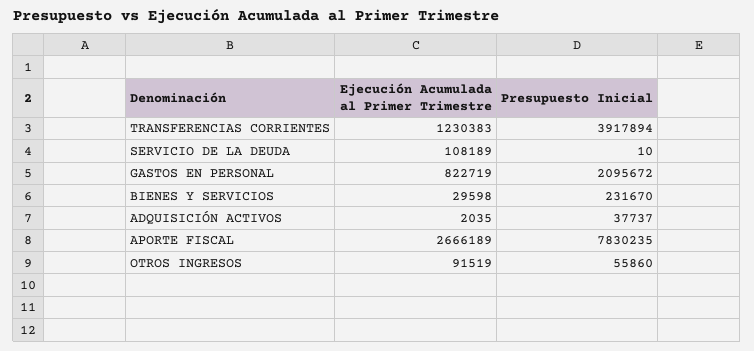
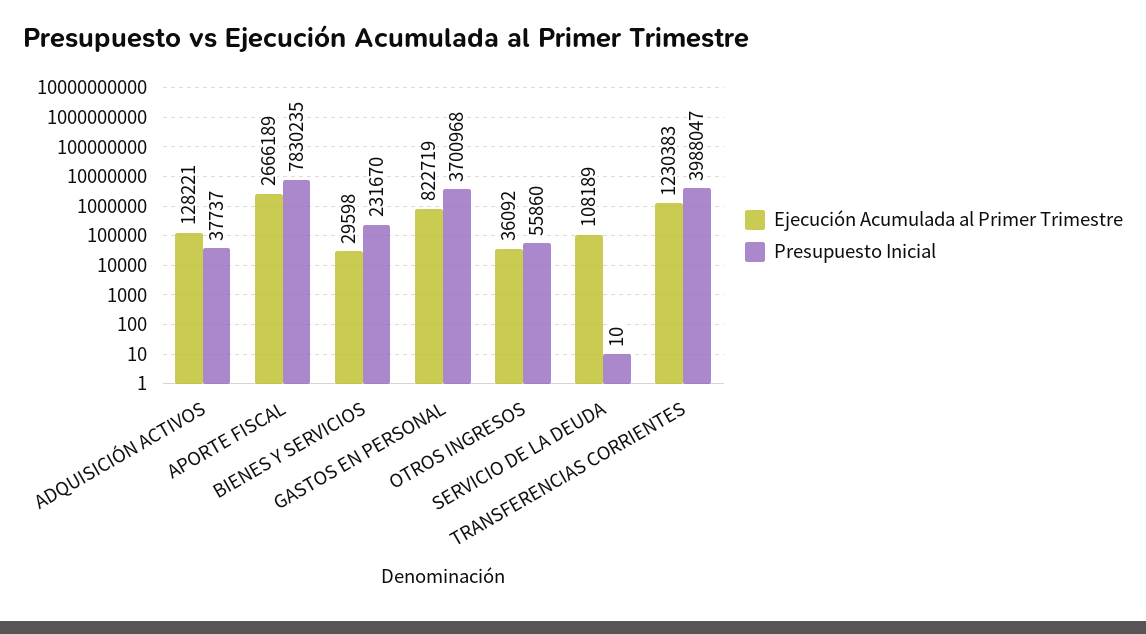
Presupuesto Inicial, TRANSFERENCIAS CORRIENTES: 3917894 -> 3988047
Presupuesto Inicial, GASTOS EN PERSONAL: 2095672 -> 3700968
Ejecución Acumulada al Primer Trimestre, ADQUISICIÓN ACTIVOS: 2035 -> 128221
Ejecución Acumulada al Primer Trimestre, OTROS INGRESOS: 91519 -> 36092

